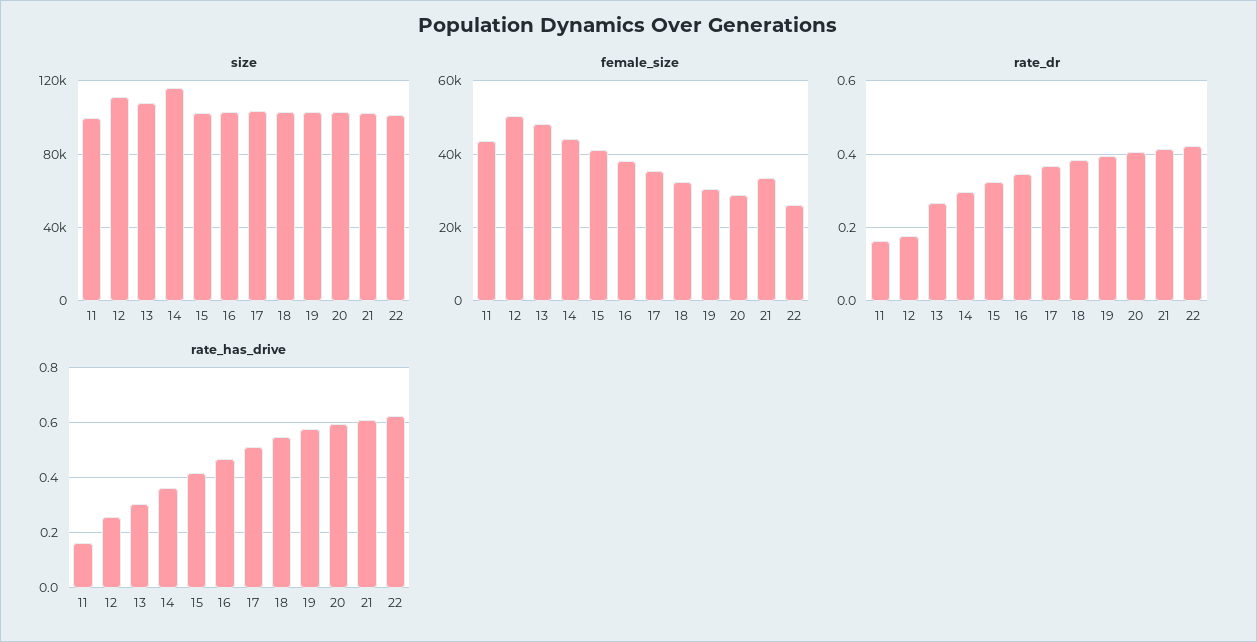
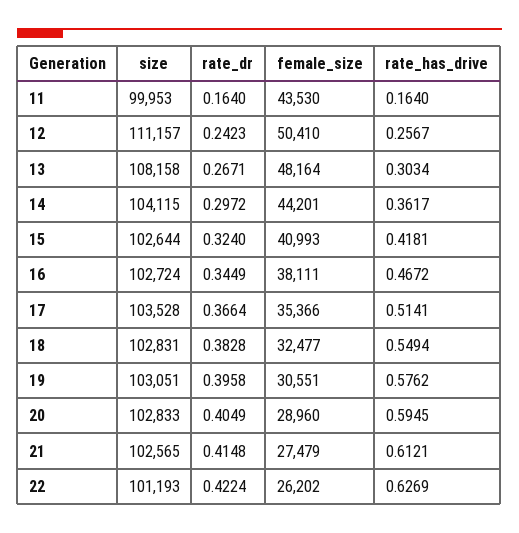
size, 14: 115000 -> 104115
female_size, 21: 34000 -> 27479
rate_dr, 12: 0.18 -> 0.2423

